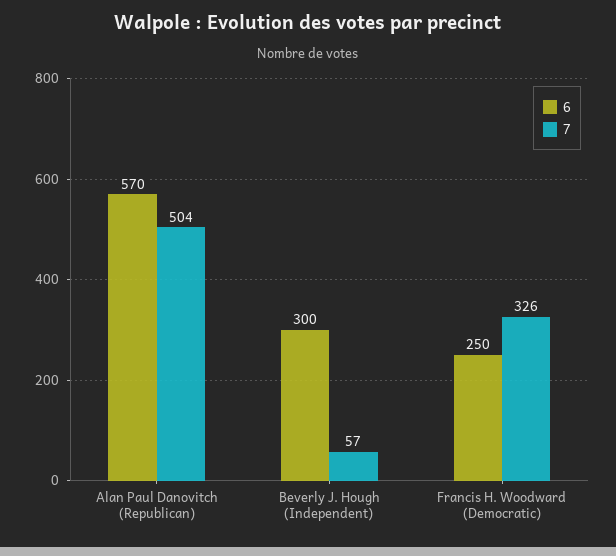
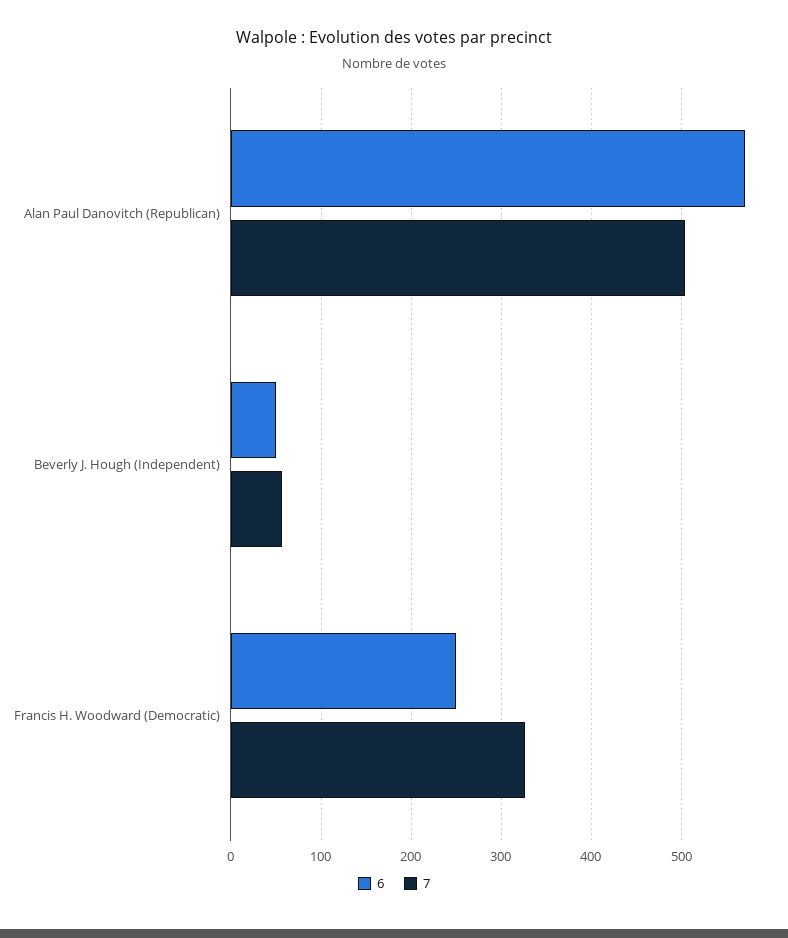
6, Beverly J. Hough (Independent): 300 -> 50

